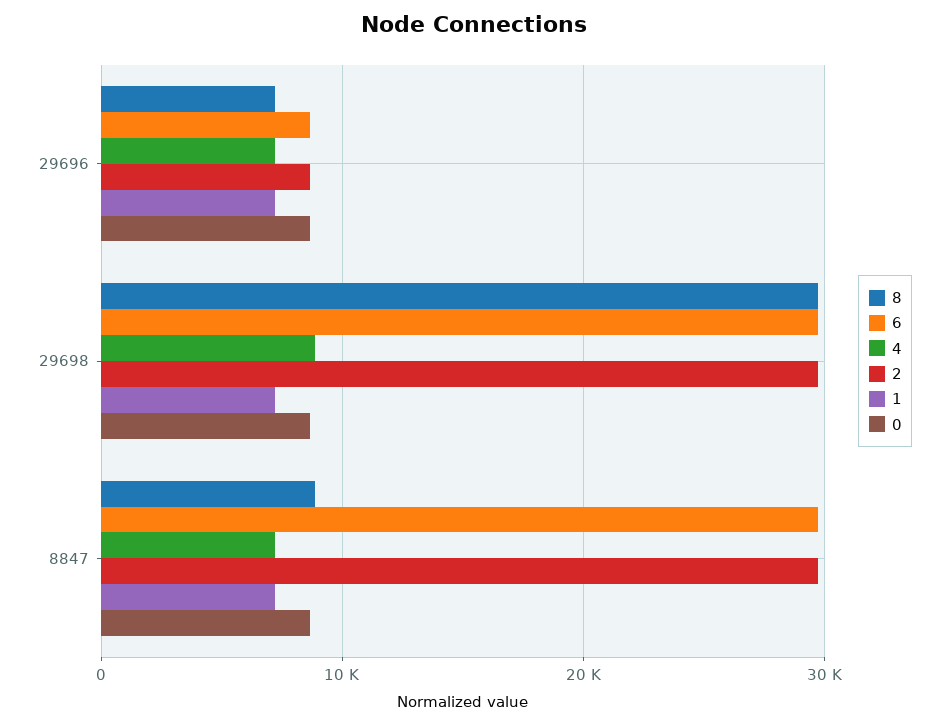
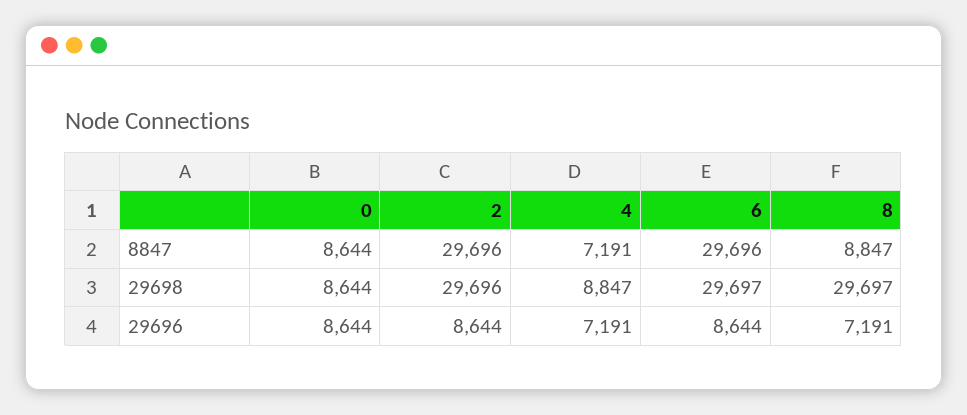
1, 29696: 7000 -> none
1, 29698: 7000 -> none
1, 8847: 7000 -> none

